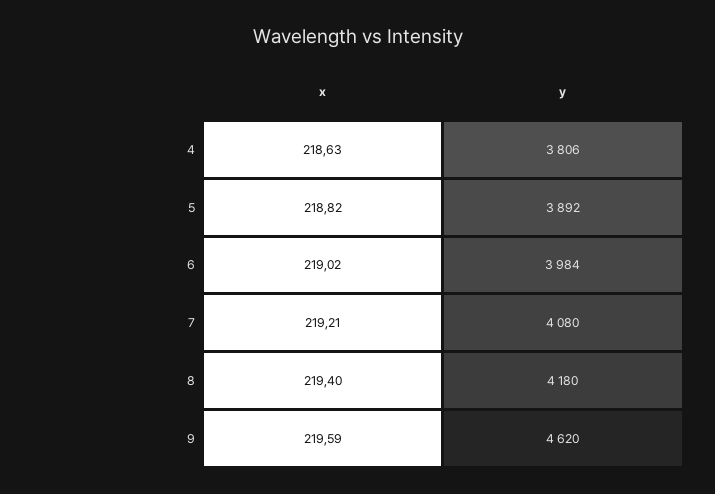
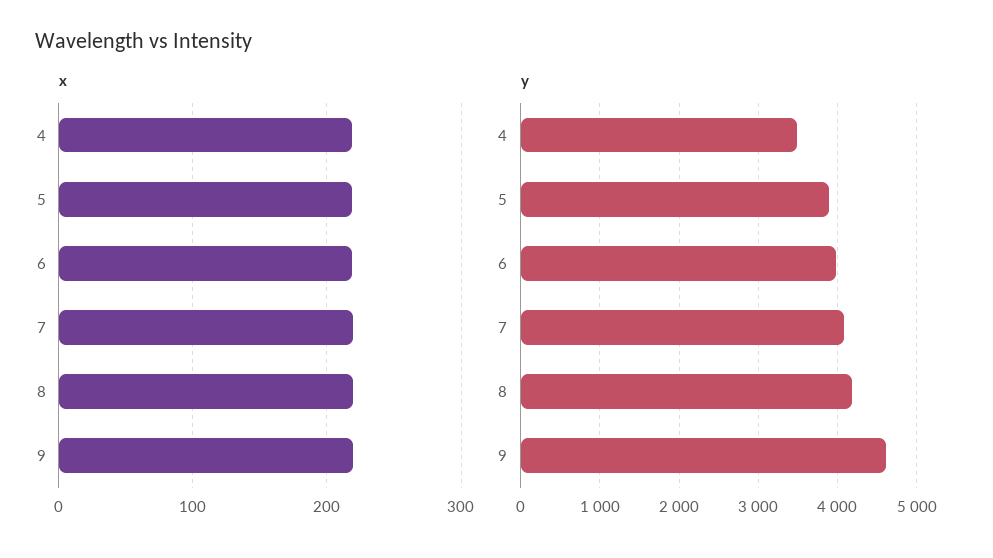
y, 4: 3806 -> 3500

